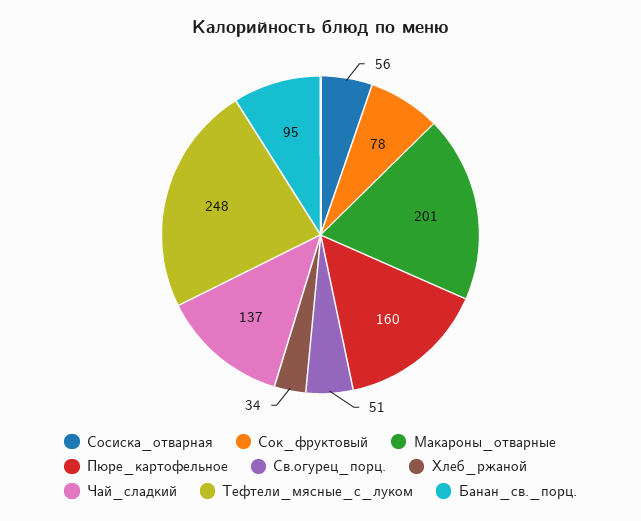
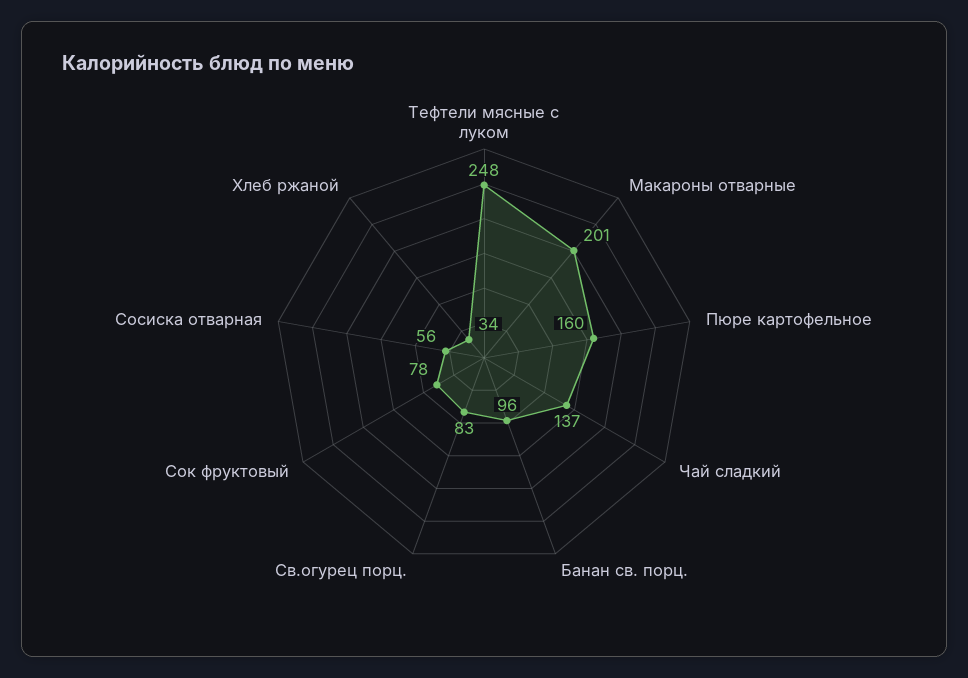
Св.огурец_порц.: 51 -> 83
Банан_св._порц.: 95 -> 96

